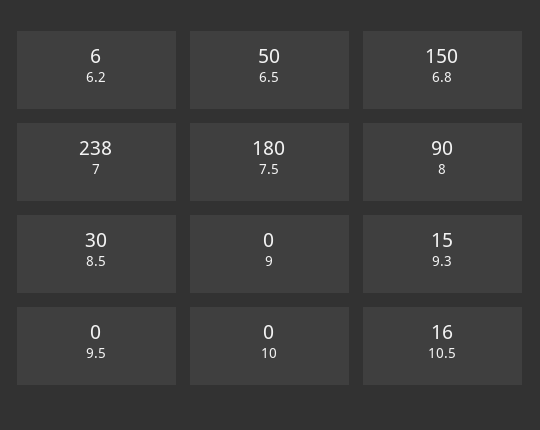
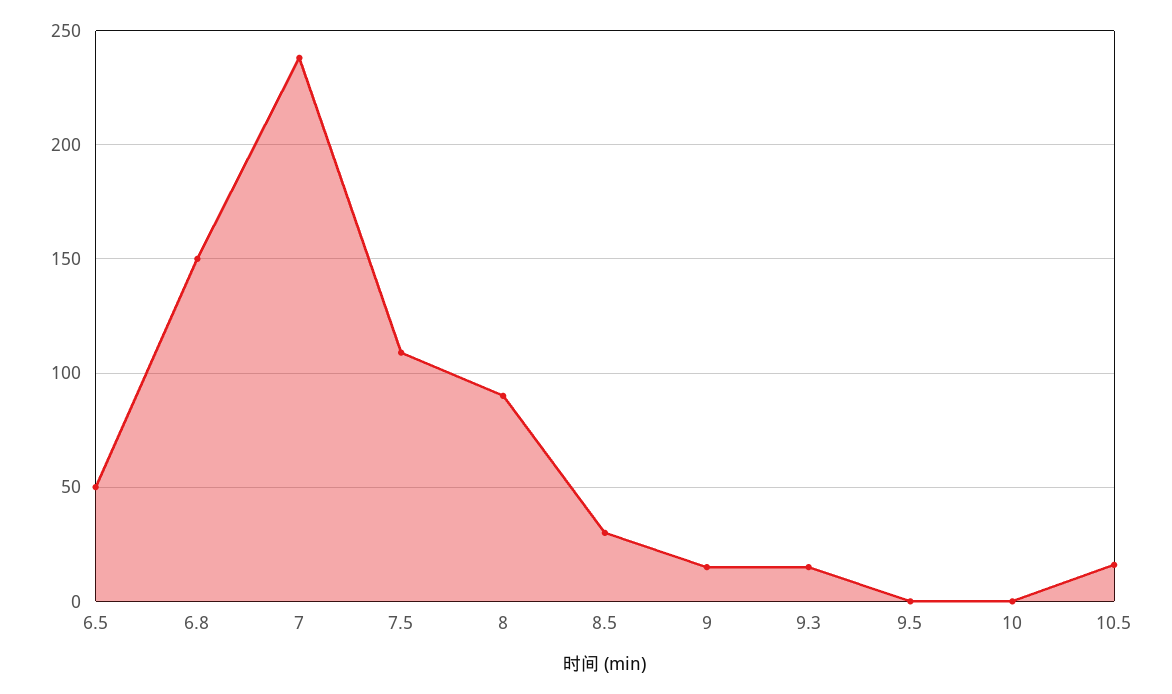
6.2: 6 -> none
7.5: 180 -> 110
9: 0 -> 15

